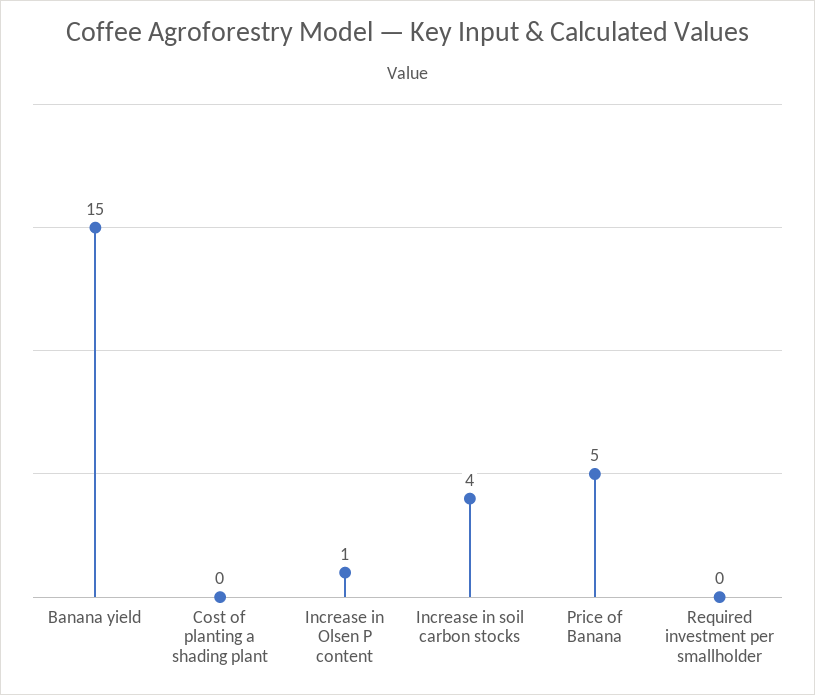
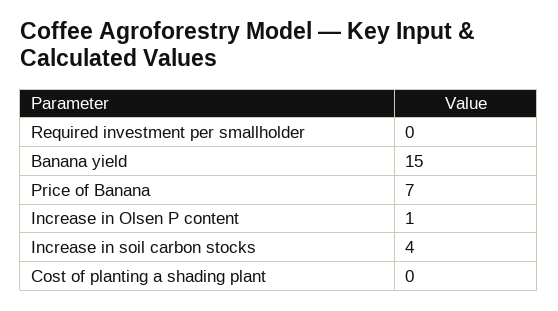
Price of Banana: 5 -> 7

